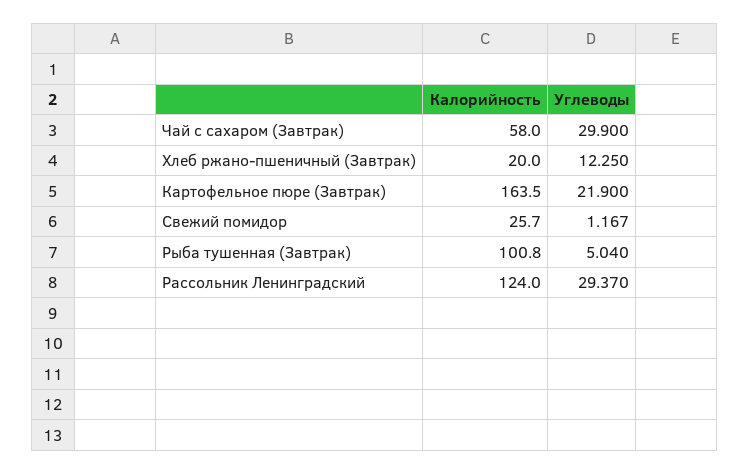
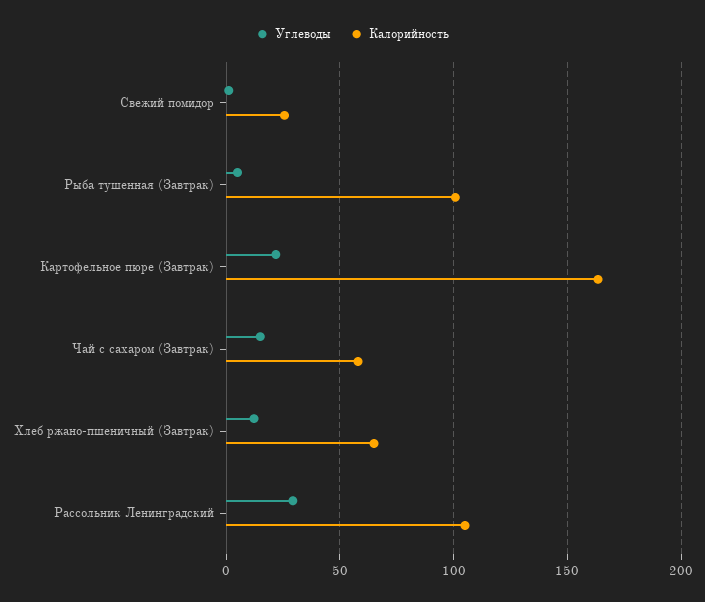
Углеводы, Чай с сахаром (Завтрак): 29.9 -> 15
Калорийность, Хлеб ржано-пшеничный (Завтрак): 20 -> 65
Калорийность, Рассольник Ленинградский: 124 -> 105

